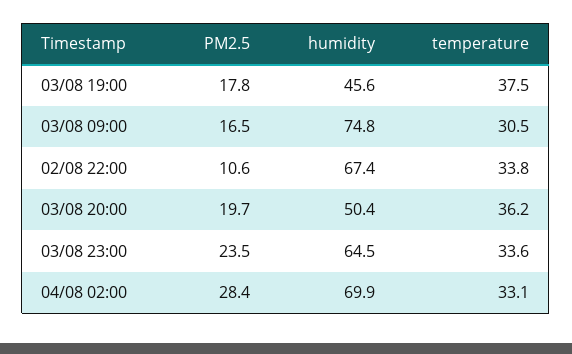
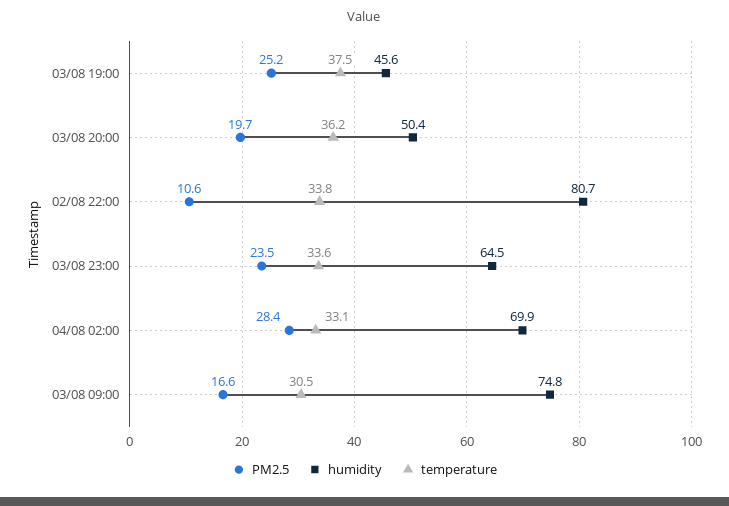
PM2.5, 03/08 19:00: 17.8 -> 25.2
PM2.5, 03/08 09:00: 16.5 -> 16.6
humidity, 02/08 22:00: 67.4 -> 80.7

